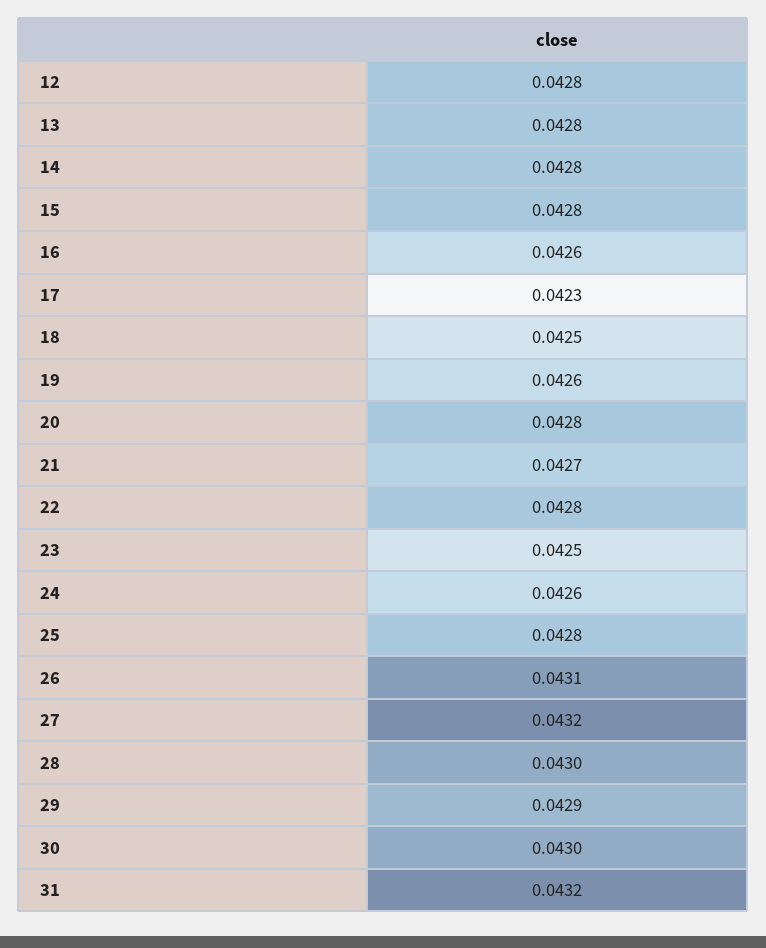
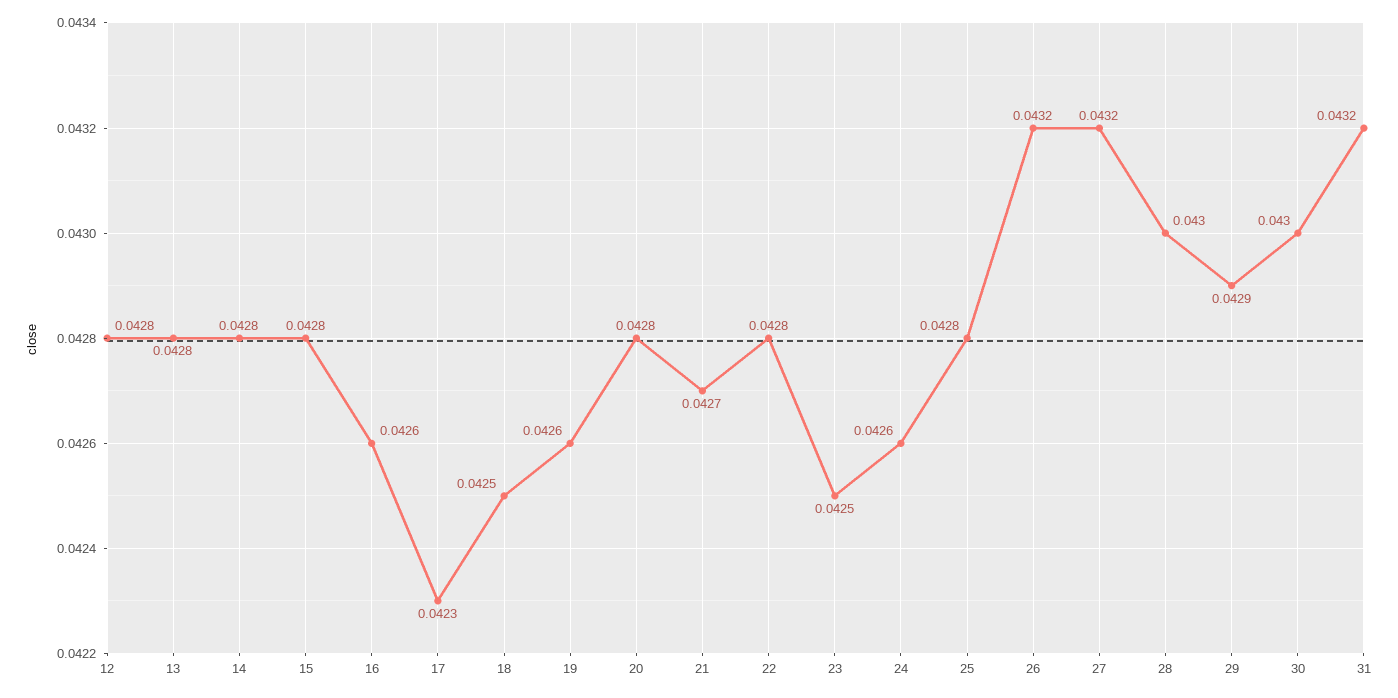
26: 0.0431 -> 0.0432

